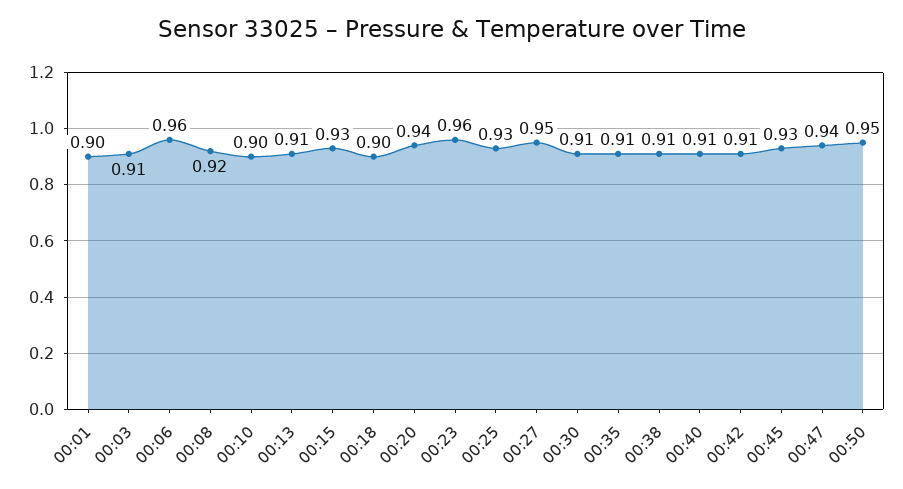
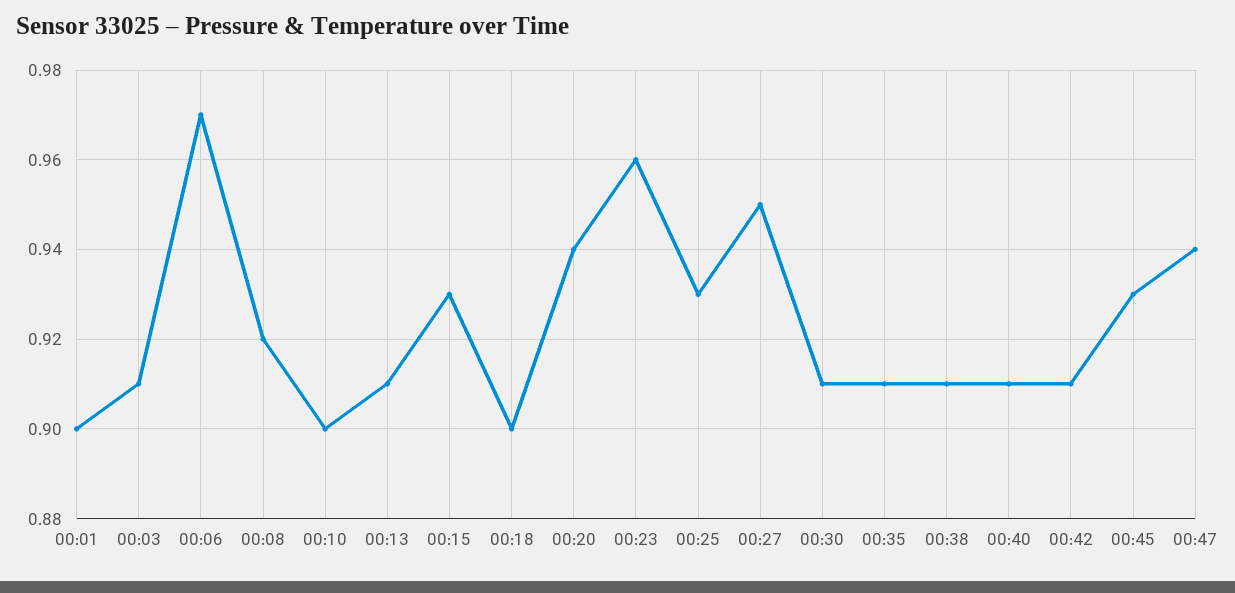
00:06: 0.96 -> 0.97
00:50: 0.95 -> none

